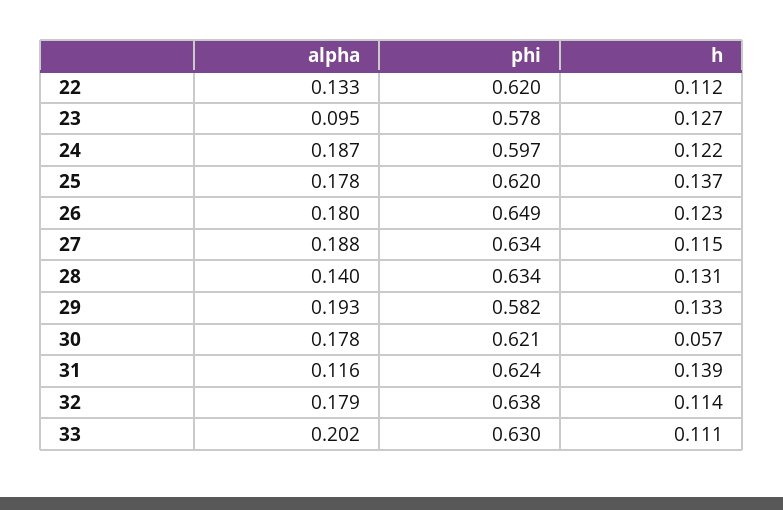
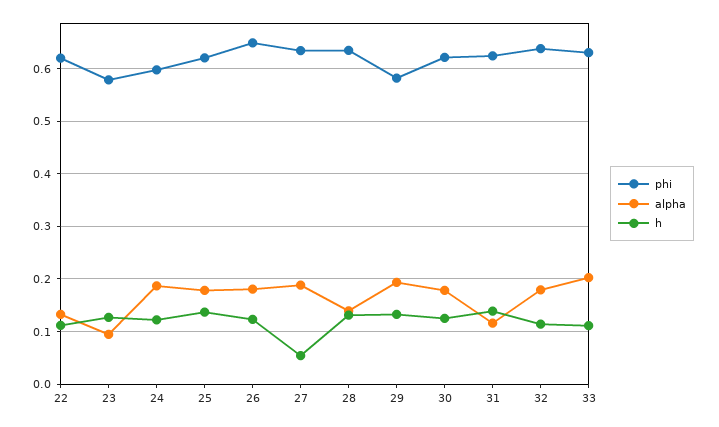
h, 27: 0.115 -> 0.06
h, 30: 0.057 -> 0.12

